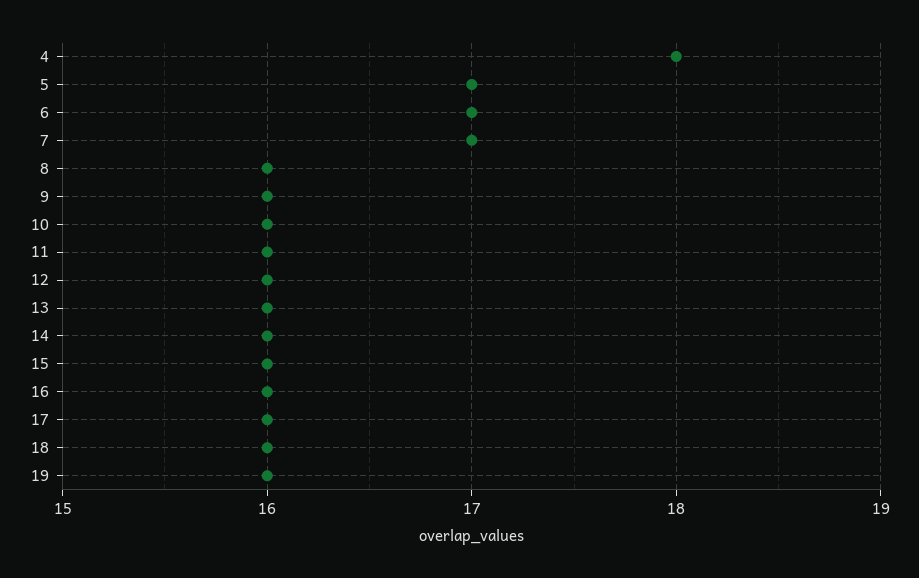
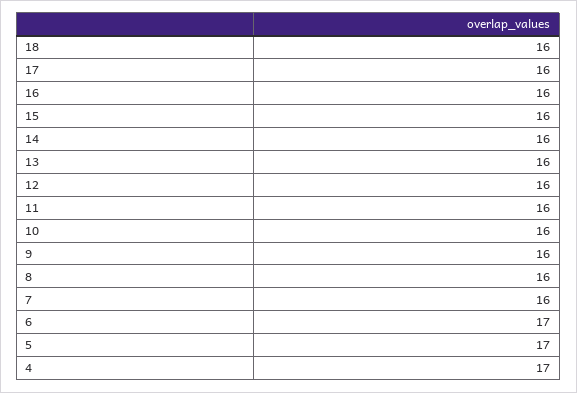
4: 18 -> 17
7: 17 -> 16
19: 16 -> none

